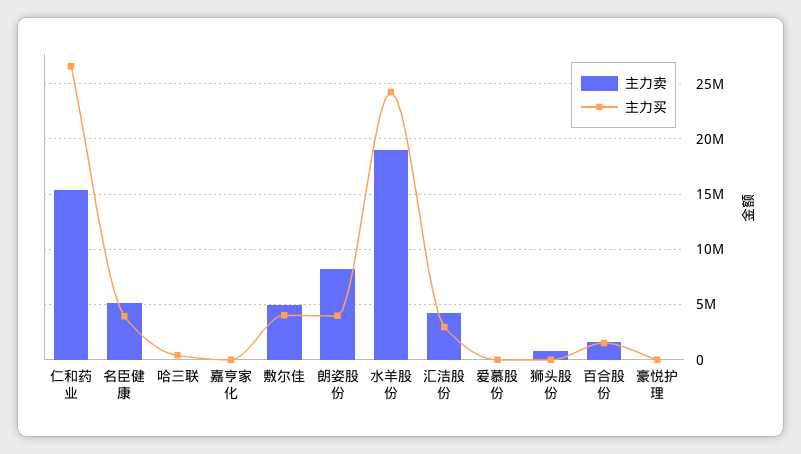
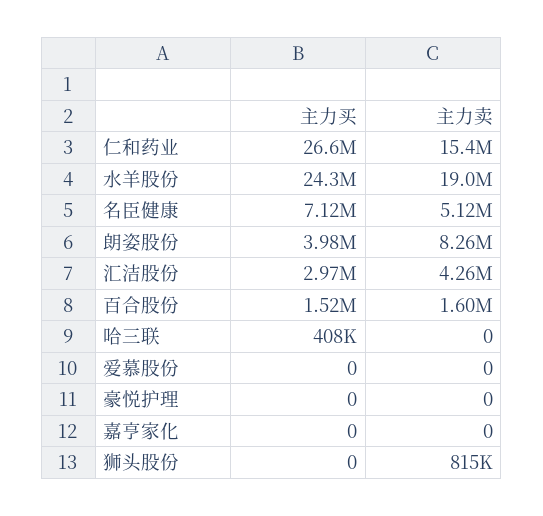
主力买, 名臣健康: 4000000 -> 7120000
主力卖, 敷尔佳: 5000000 -> none
主力买, 敷尔佳: 4000000 -> none

